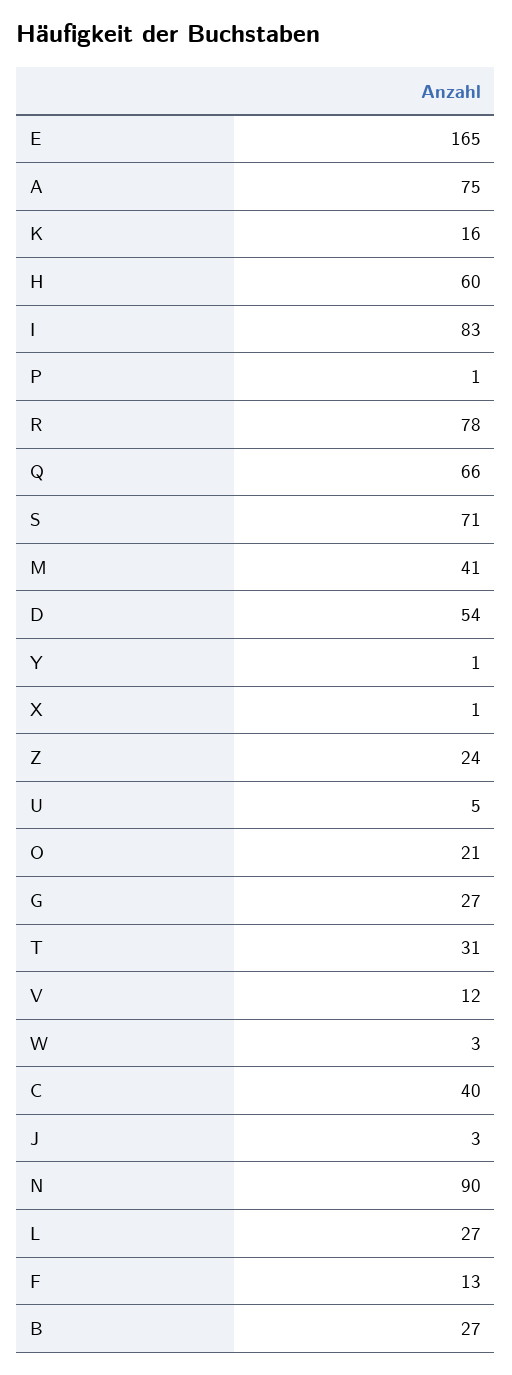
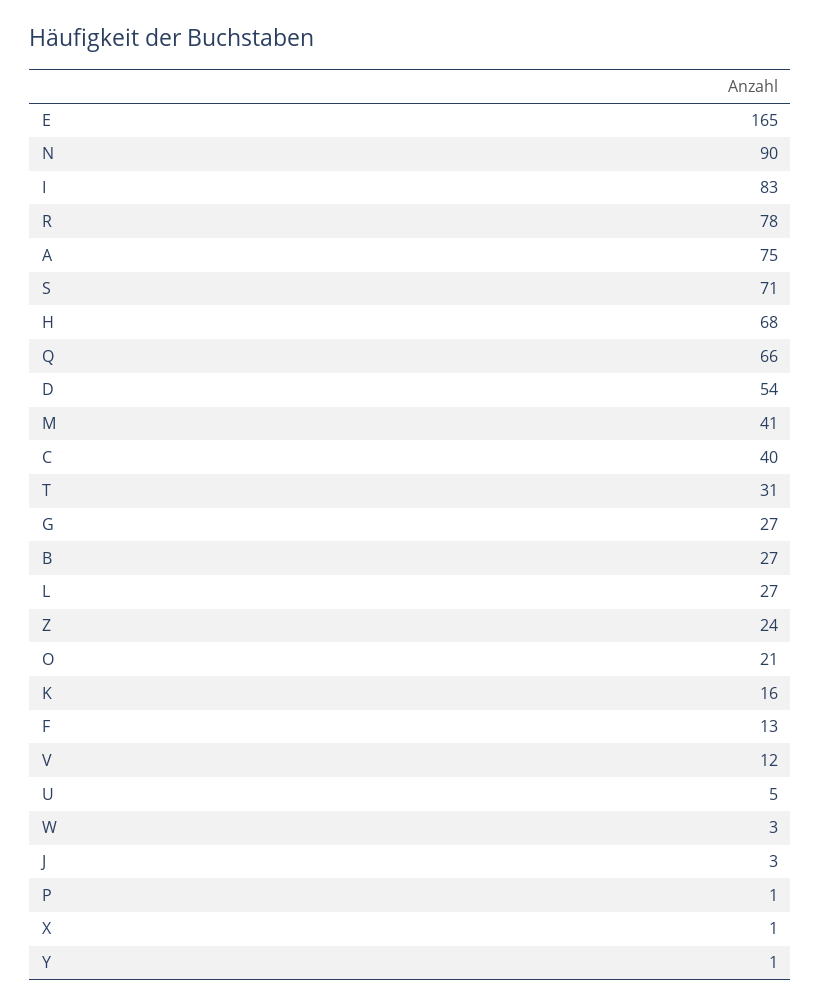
H: 60 -> 68

